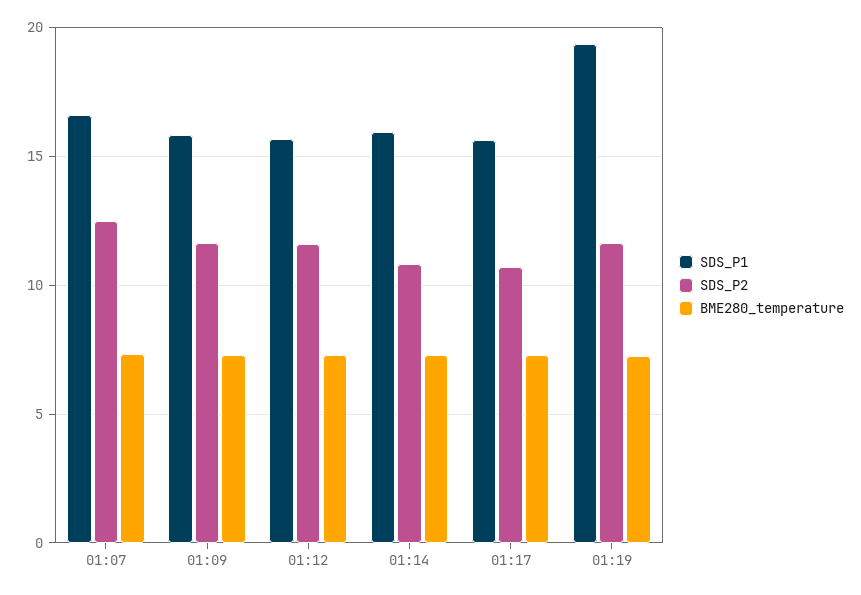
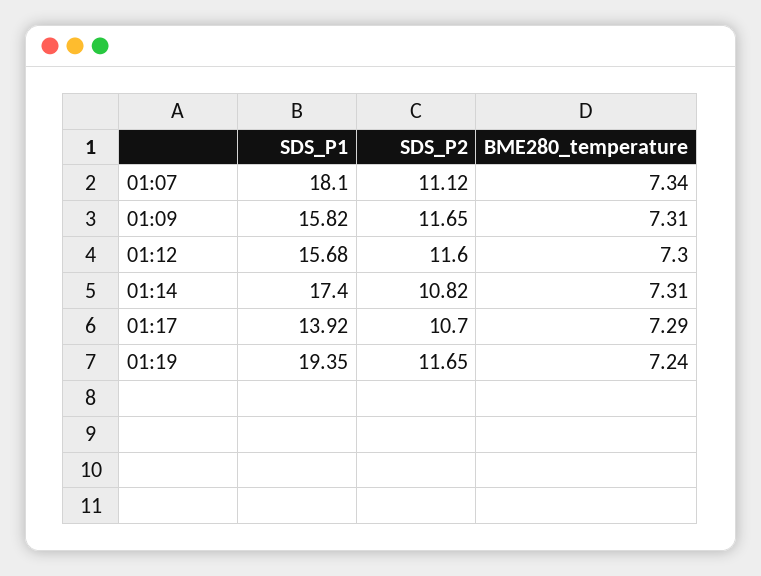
SDS_P1, 01:07: 16.5 -> 18.1
SDS_P2, 01:07: 12.5 -> 11.12
SDS_P1, 01:14: 16 -> 17.4
SDS_P1, 01:17: 15.5 -> 13.92

